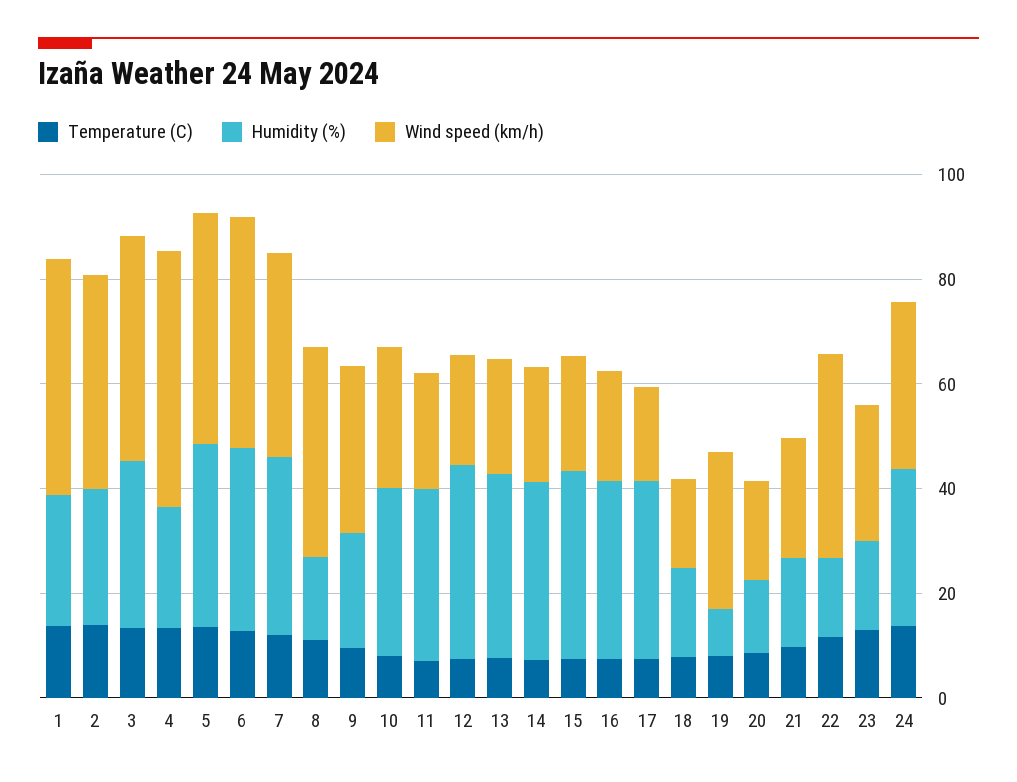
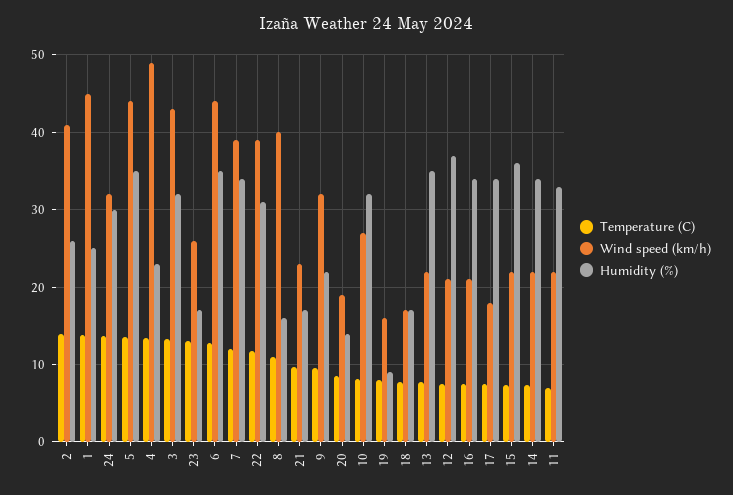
Wind speed (km/h), 19: 30 -> 16
Humidity (%), 22: 15 -> 31

